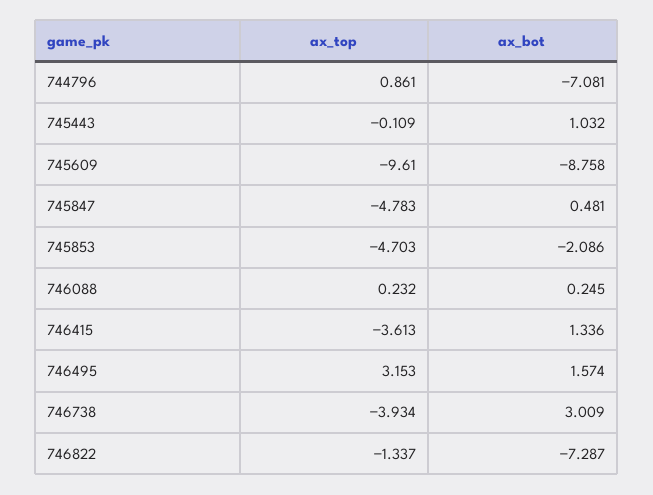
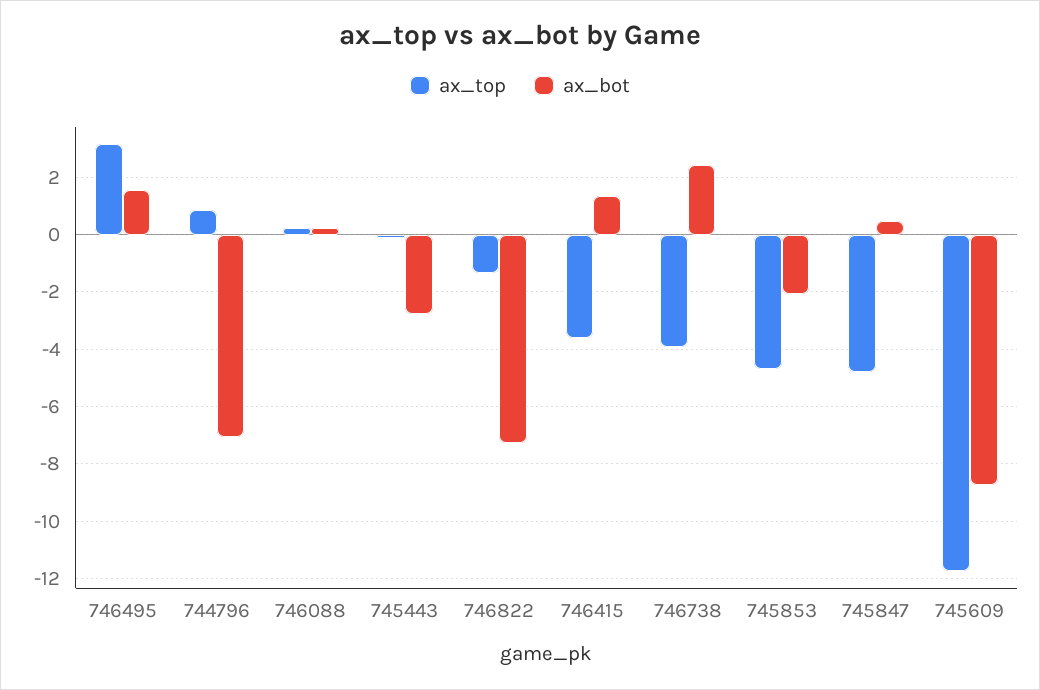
ax_bot, 745443: 1.032 -> -2.75
ax_top, 745609: -9.61 -> -11.75
ax_bot, 746738: 3.009 -> 2.5

